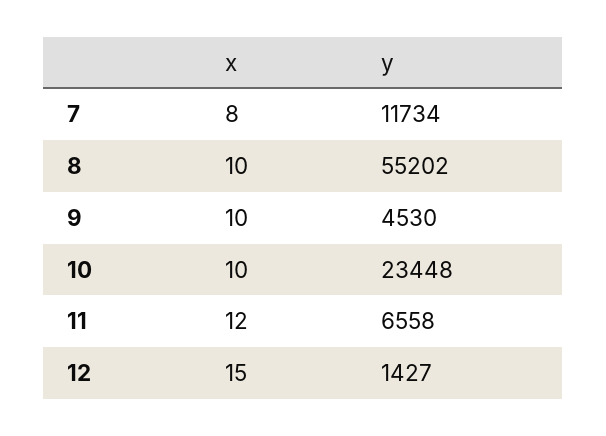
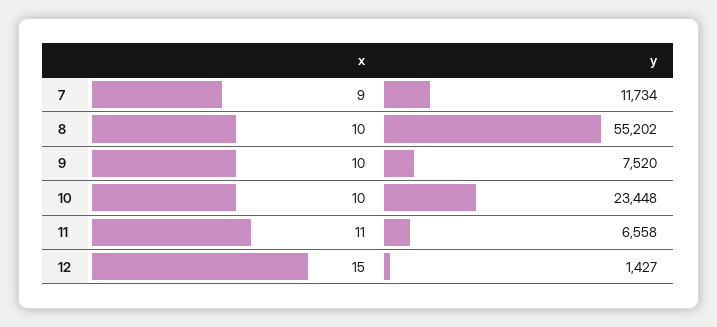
x, 7: 8 -> 9
y, 9: 4530 -> 7520
x, 11: 12 -> 11

